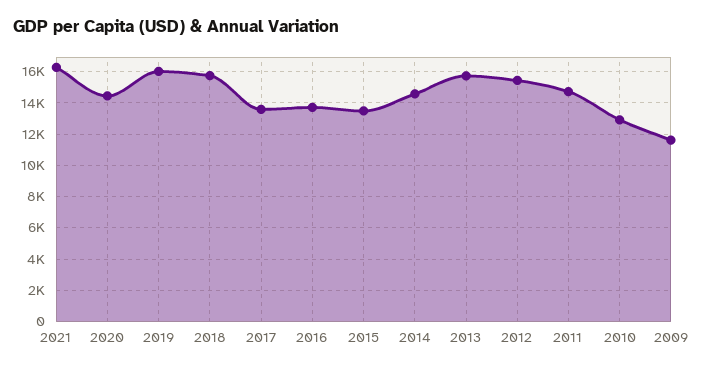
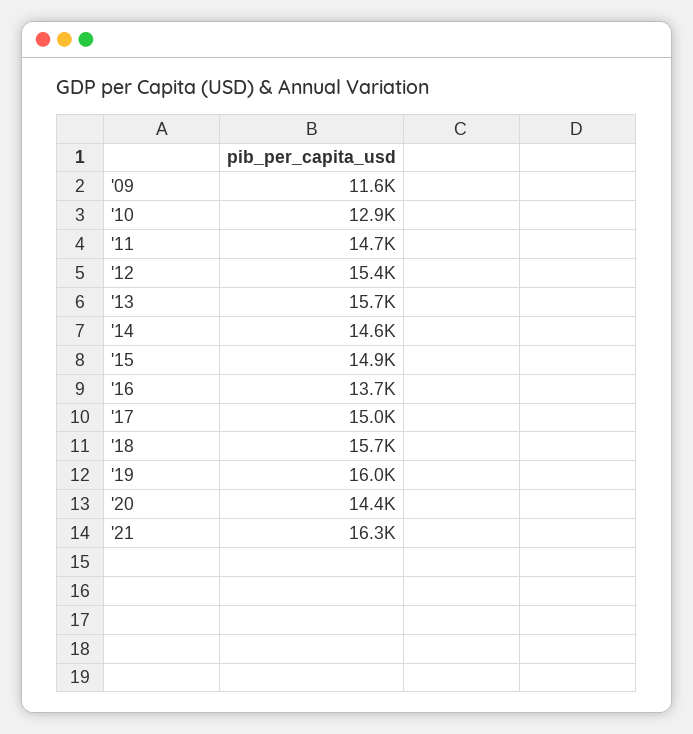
2017: 13500 -> 15000
2015: 13500 -> 14900

